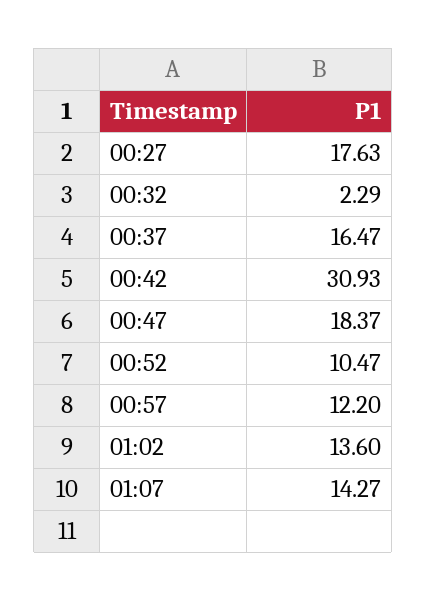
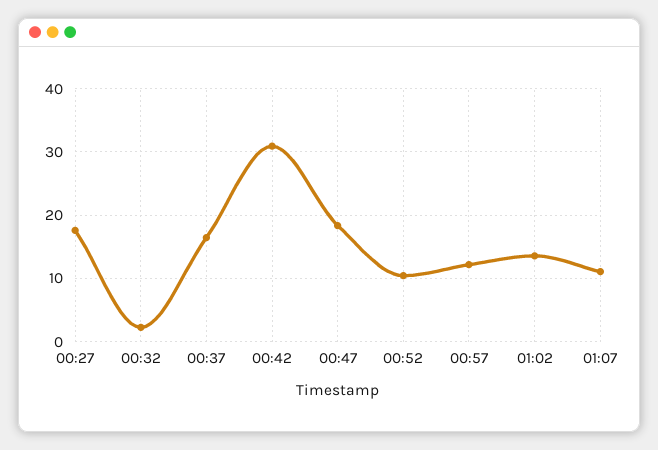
01:07: 14.27 -> 11

